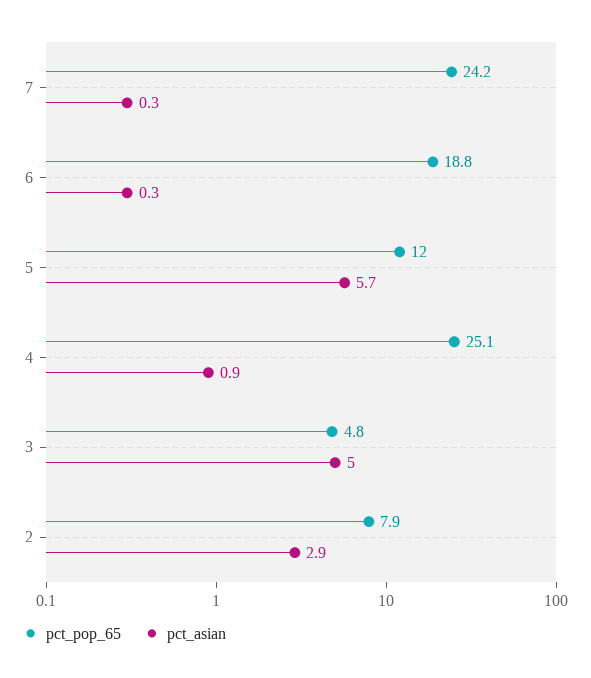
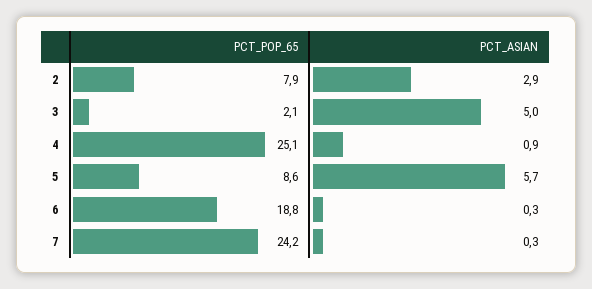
pct_pop_65, 5: 12 -> 8.6
pct_pop_65, 3: 4.8 -> 2.1

